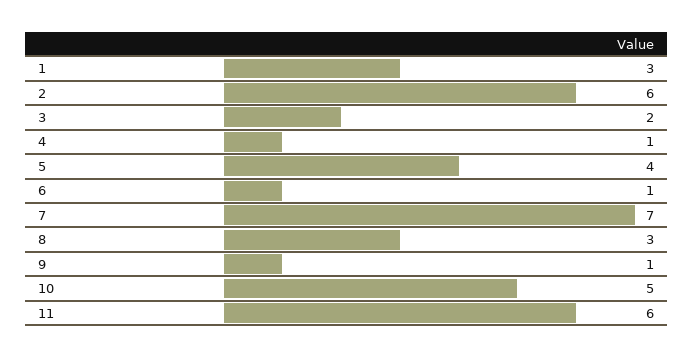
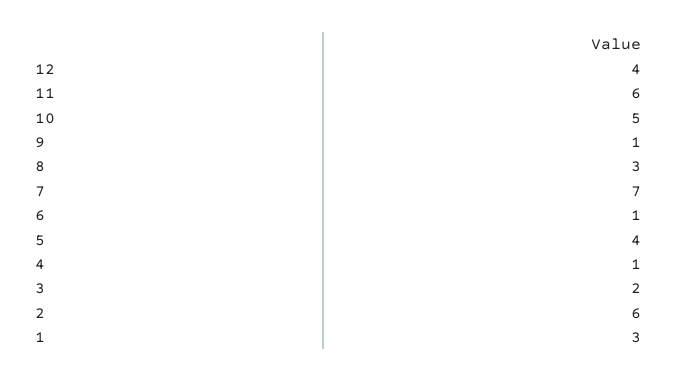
12: none -> 4

